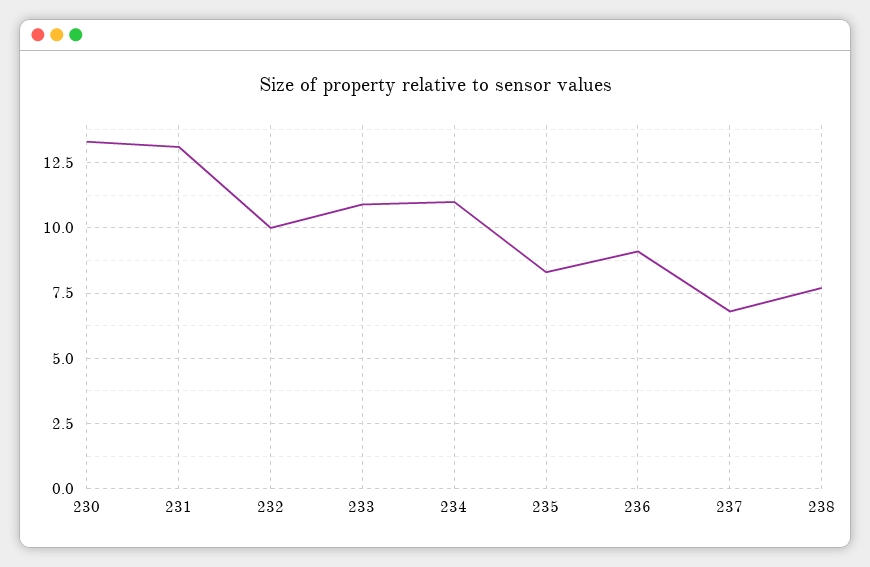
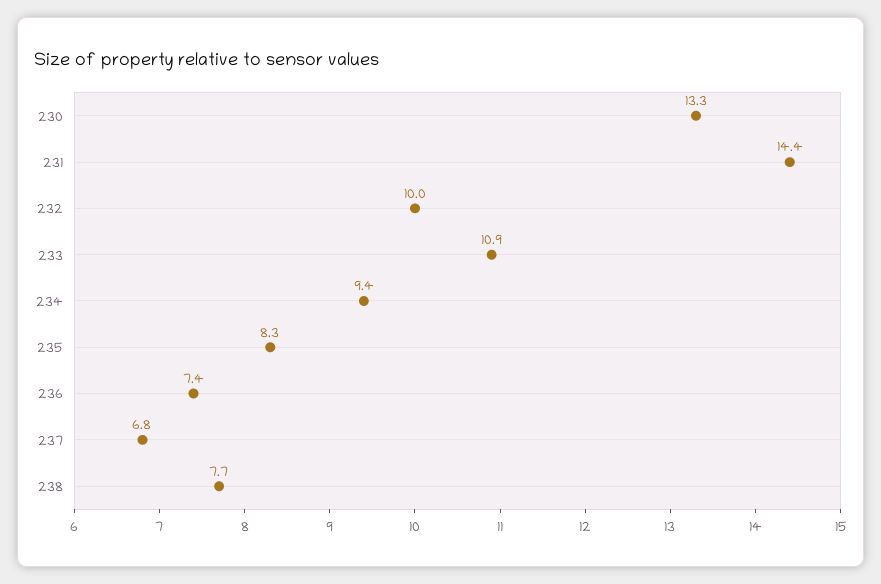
231: 13 -> 14.4
234: 11 -> 9.4
236: 9 -> 7.4

